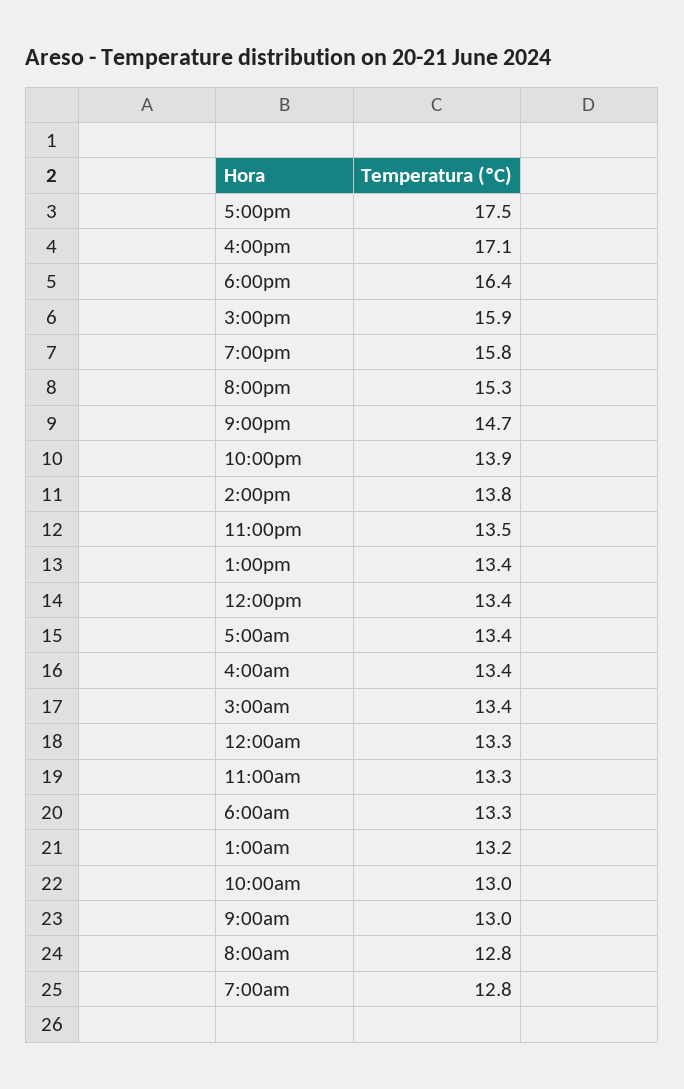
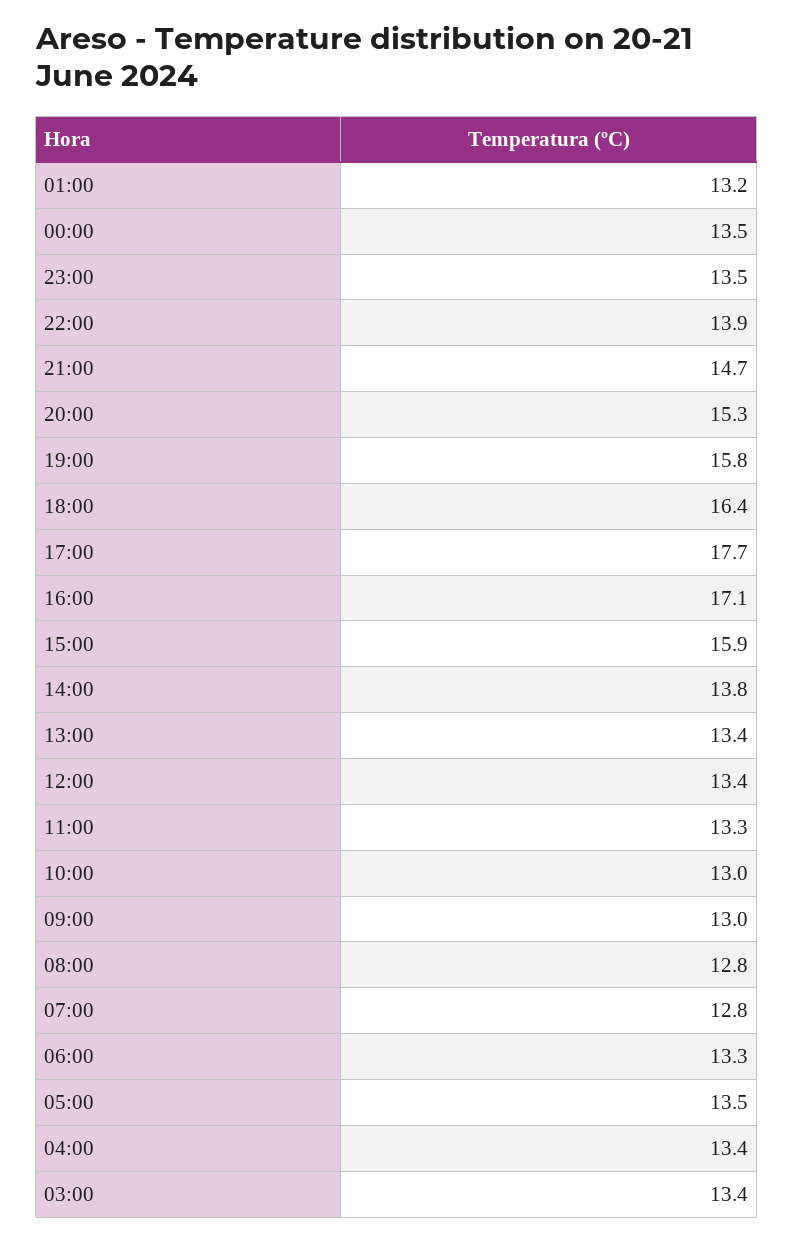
5:00pm: 17.5 -> 17.7
5:00am: 13.4 -> 13.5
12:00am: 13.3 -> 13.5

